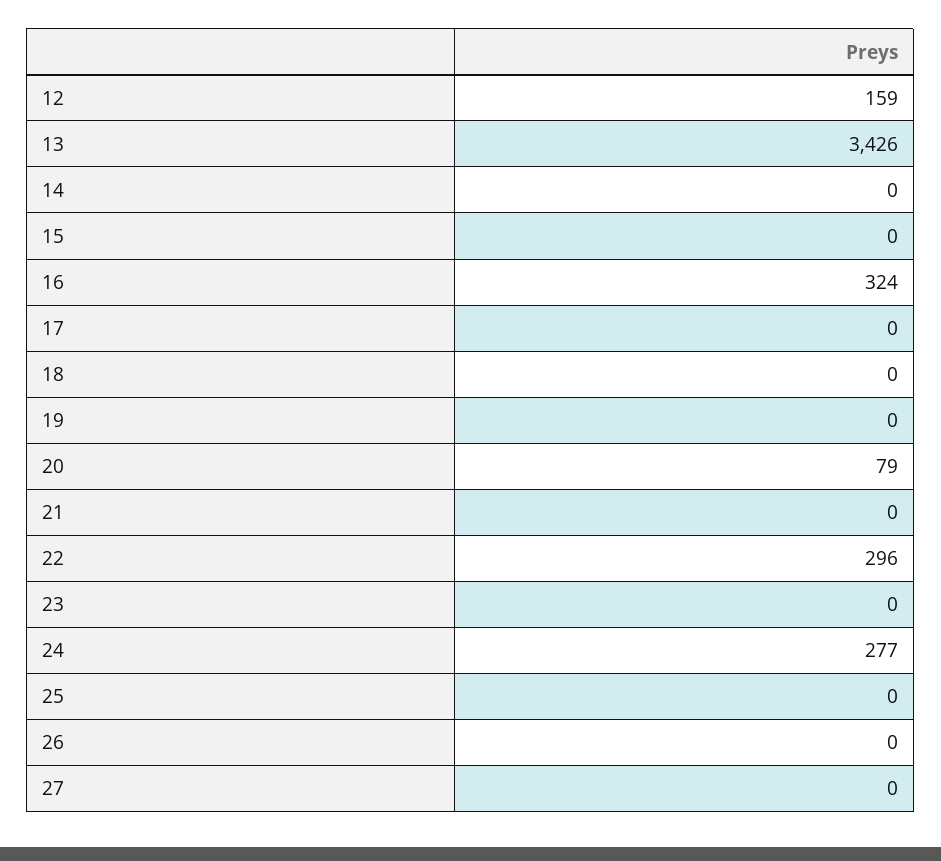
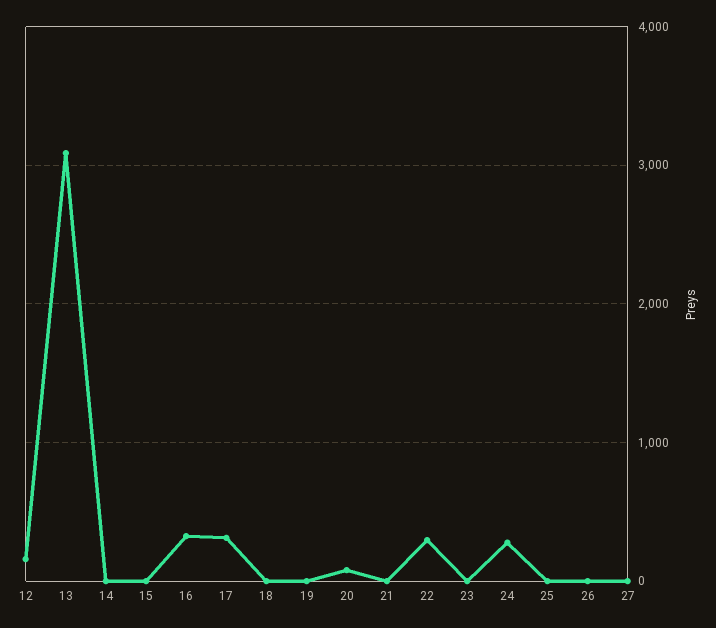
13: 3426 -> 3100
17: 0 -> 300

